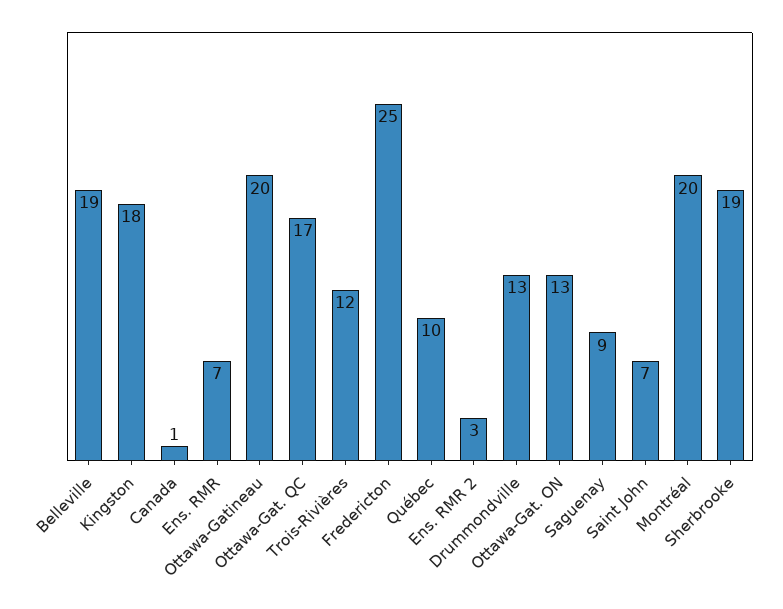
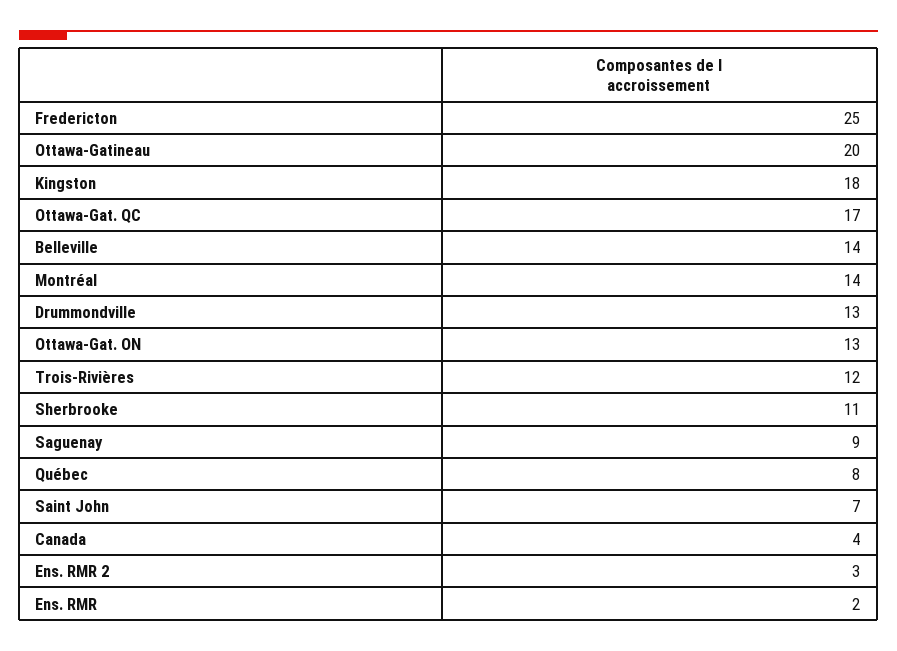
Belleville: 19 -> 14
Canada: 1 -> 4
Ens. RMR: 7 -> 2
Québec: 10 -> 8
Montréal: 20 -> 14
Sherbrooke: 19 -> 11

